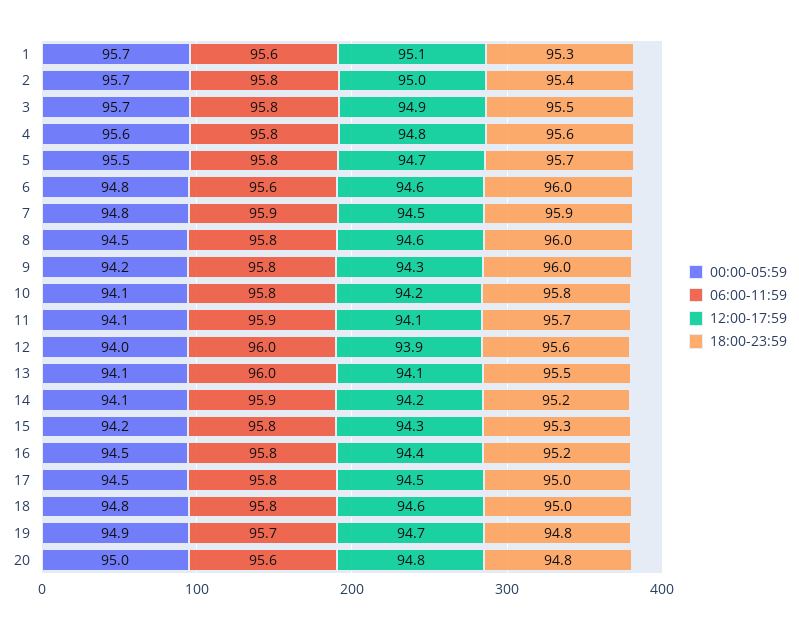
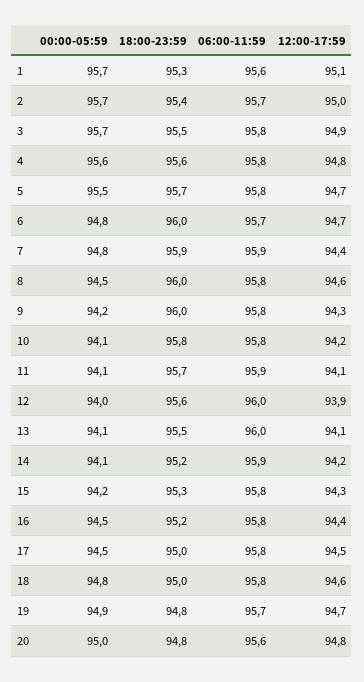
06:00-11:59, 2: 95.8 -> 95.7
06:00-11:59, 6: 95.6 -> 95.7
12:00-17:59, 6: 94.6 -> 94.7
12:00-17:59, 7: 94.5 -> 94.4

